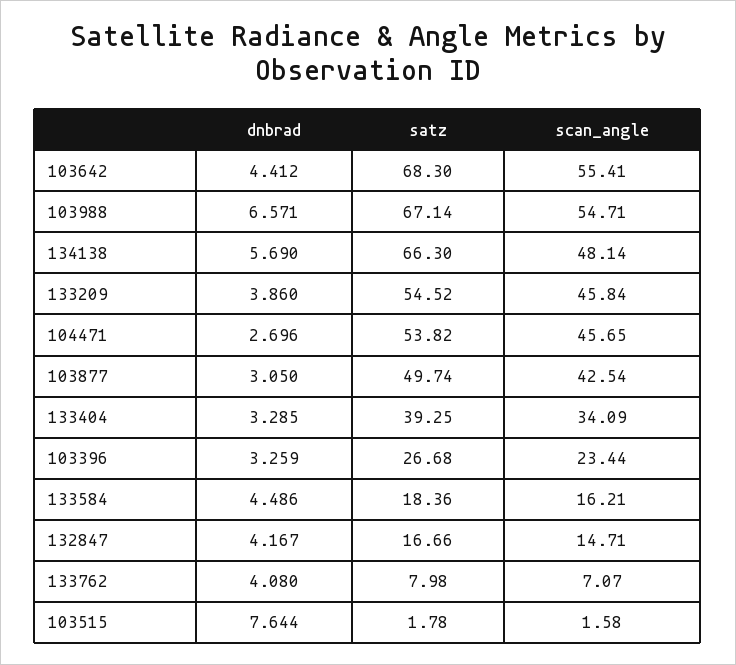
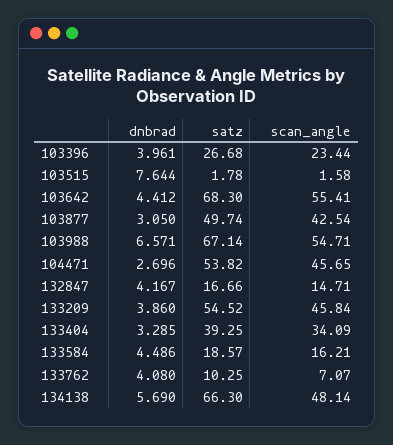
dnbrad, 103396: 3.259 -> 3.961
satz, 133584: 18.36 -> 18.57
satz, 133762: 7.98 -> 10.25

